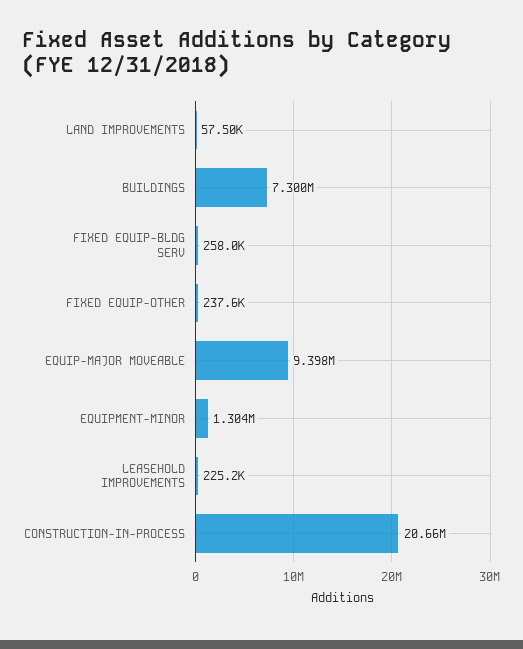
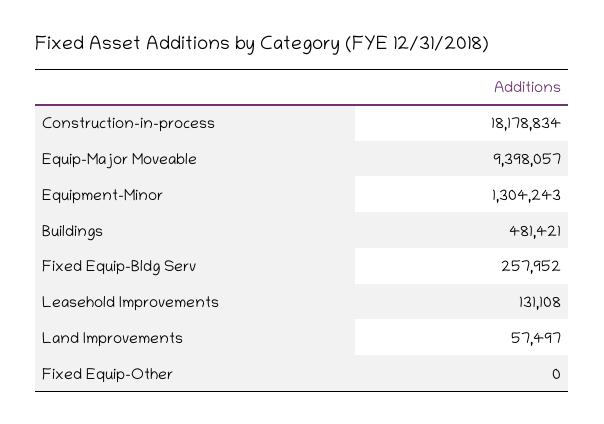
BUILDINGS: 7300000 -> 481421
FIXED EQUIP-OTHER: 237600 -> 0
LEASEHOLD IMPROVEMENTS: 225200 -> 131108
CONSTRUCTION-IN-PROCESS: 20660000 -> 18178834

